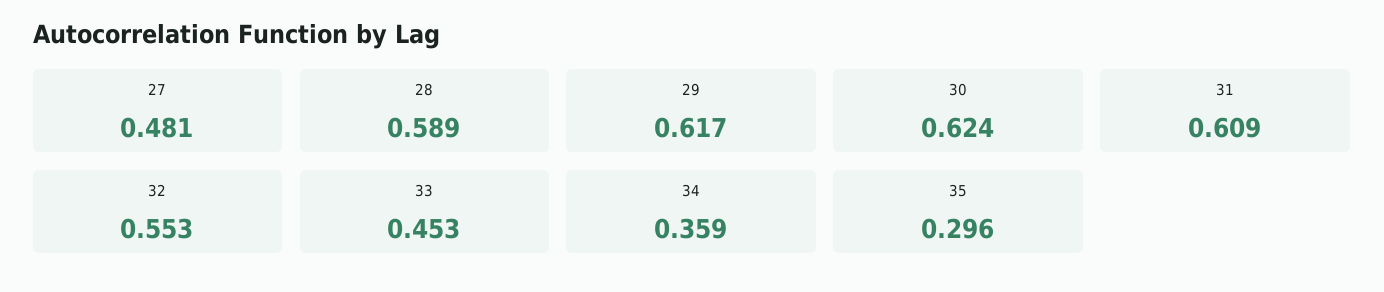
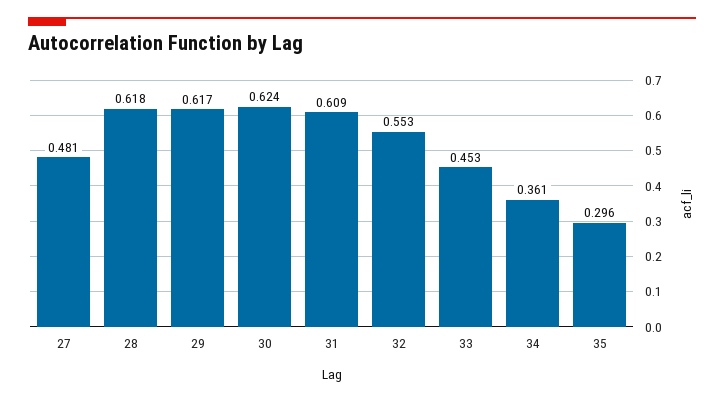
28: 0.589 -> 0.618
34: 0.359 -> 0.361

